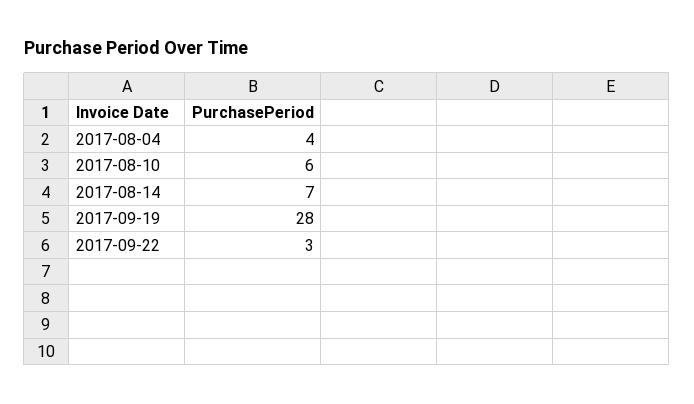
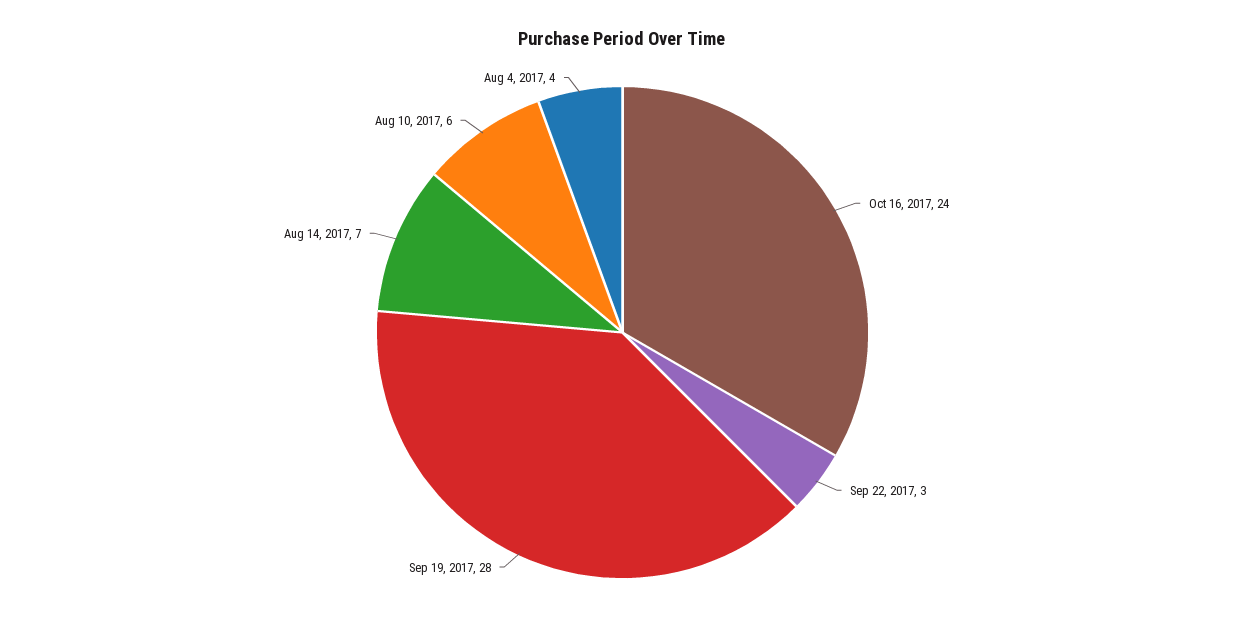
Oct 16, 2017: none -> 24

